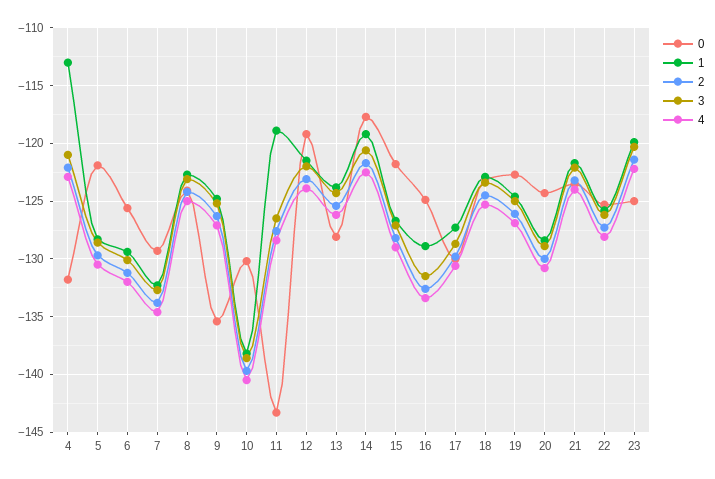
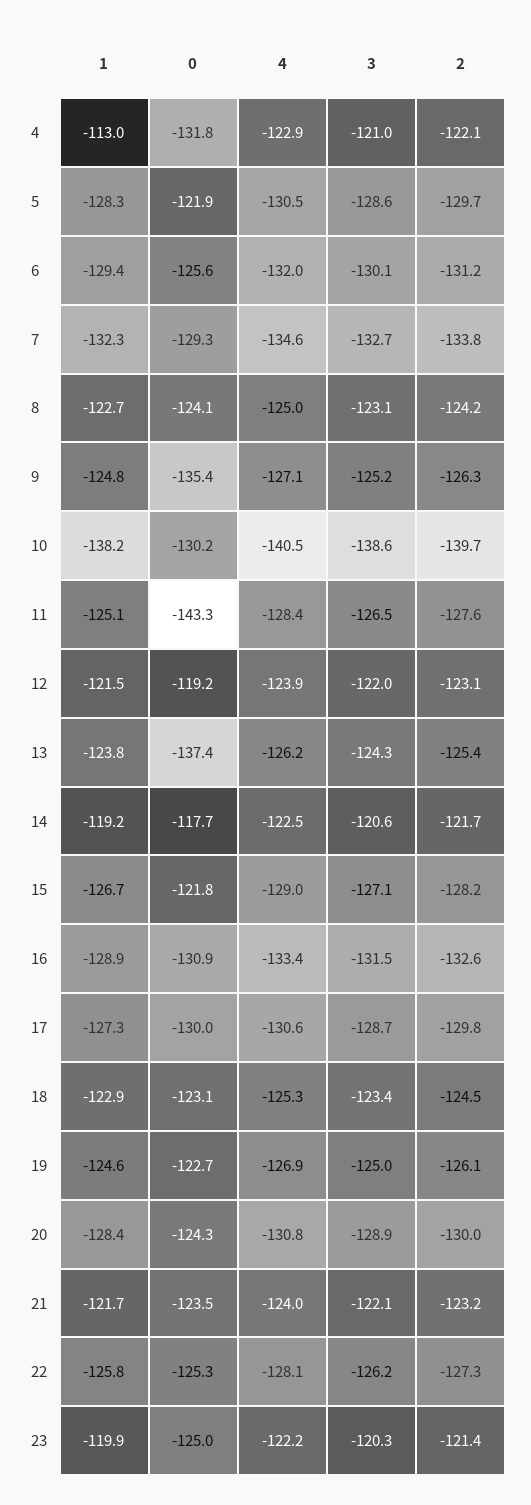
1, 11: -119 -> -125.1
0, 13: -128 -> -137.4
0, 16: -125 -> -130.9

